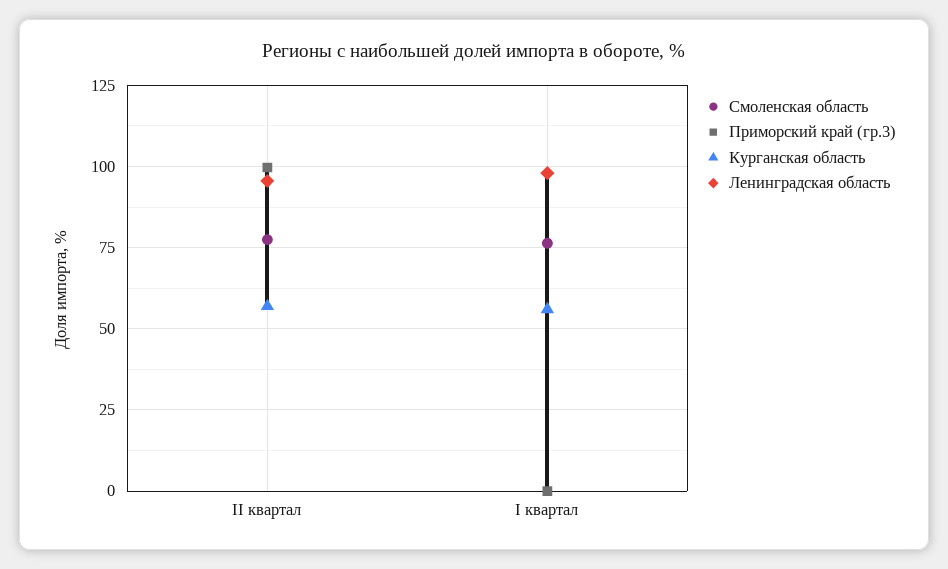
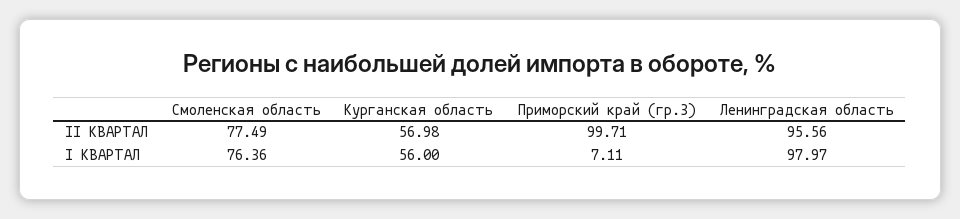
Приморский край (гр.3), I квартал: 0 -> 7.11

